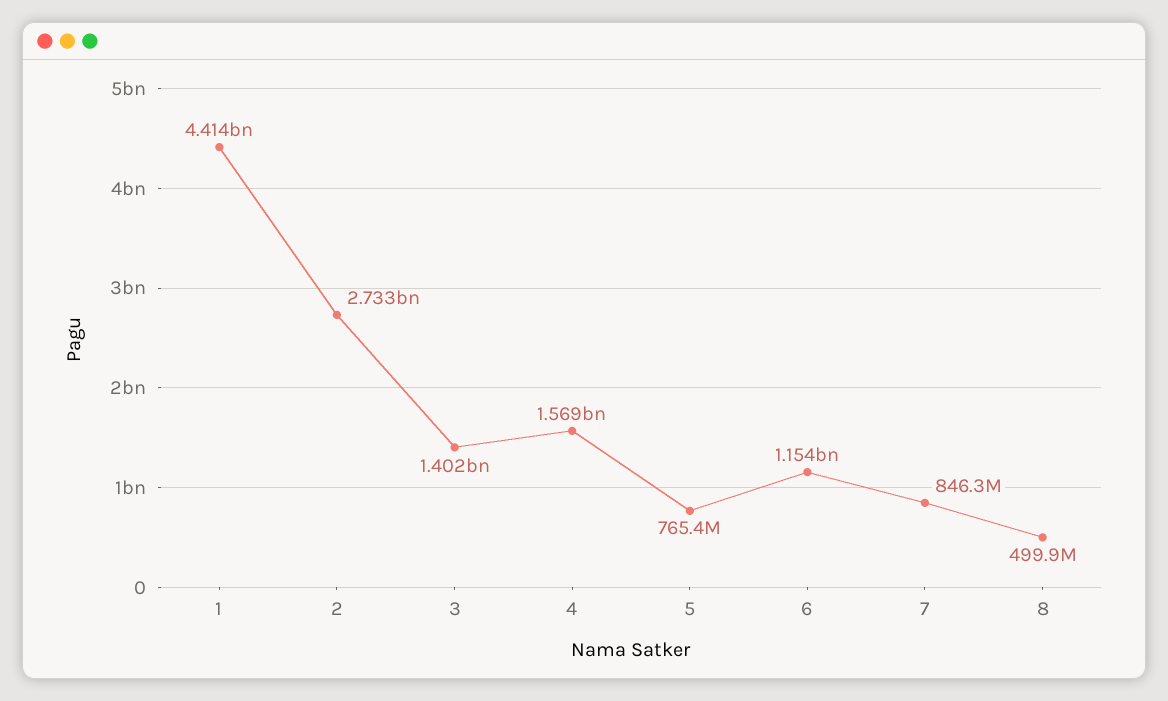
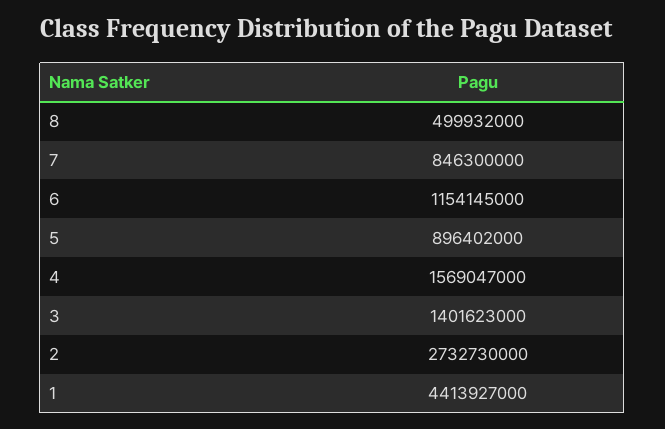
5: 765400000 -> 896402000

